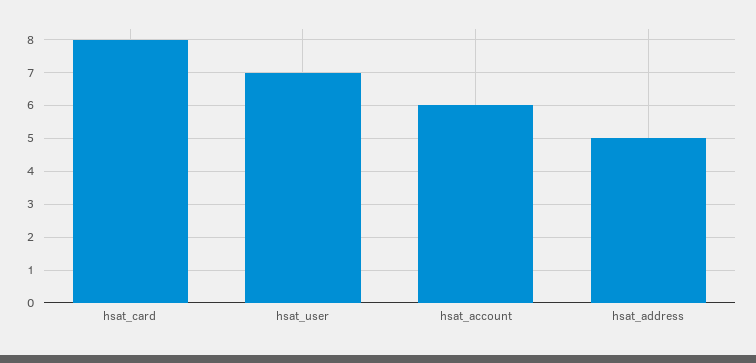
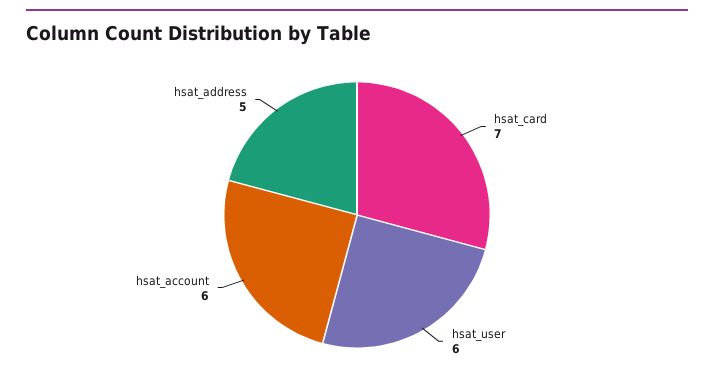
hsat_card: 8 -> 7
hsat_user: 7 -> 6

